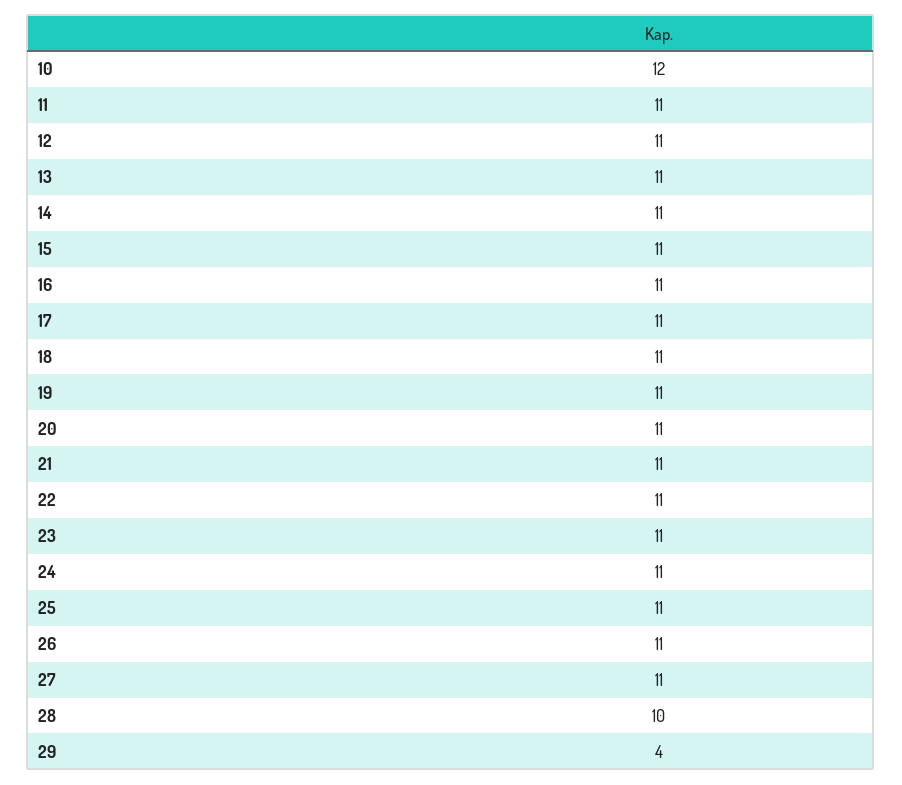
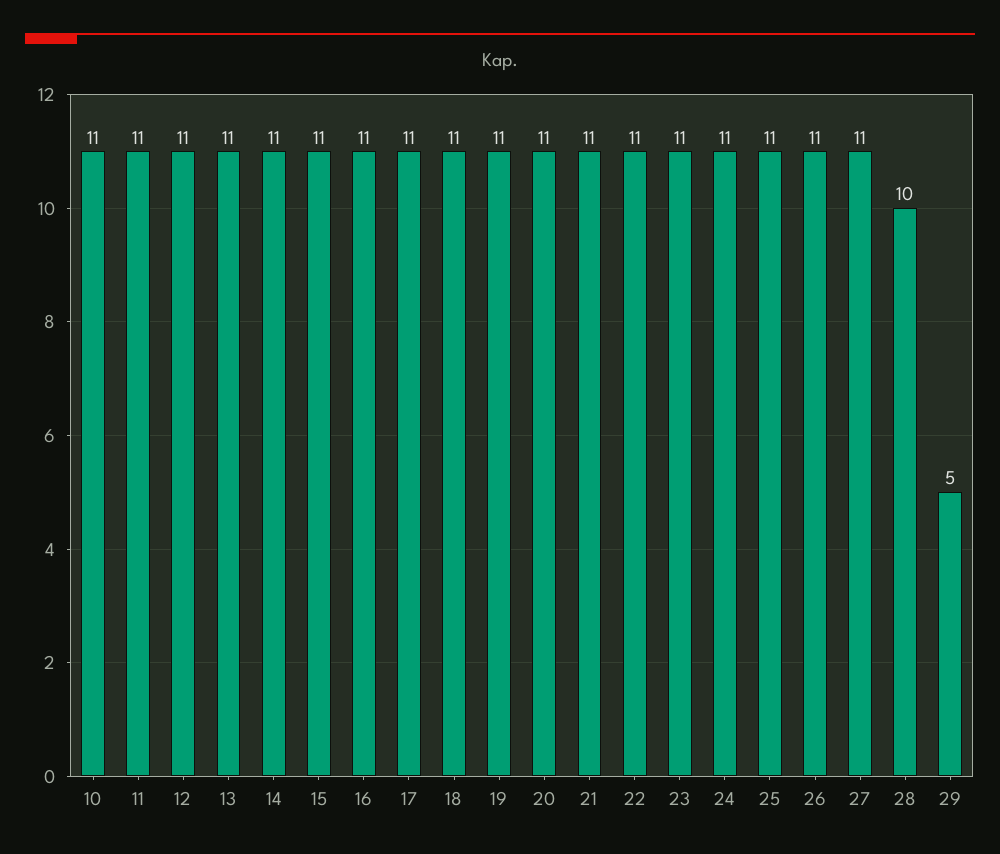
10: 12 -> 11
29: 4 -> 5

